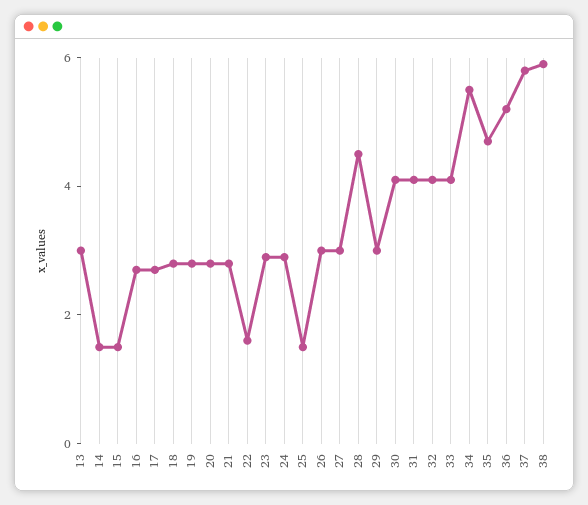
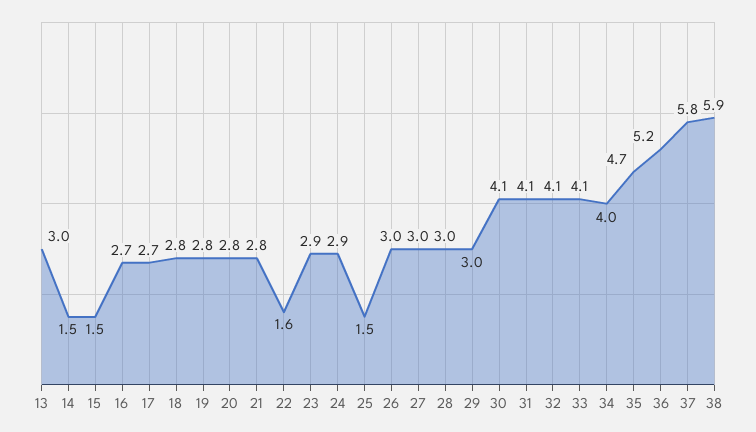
28: 4.5 -> 3
34: 5.5 -> 4

